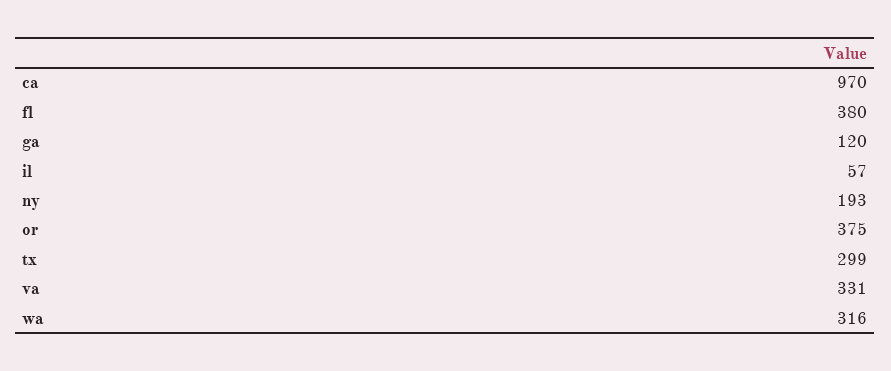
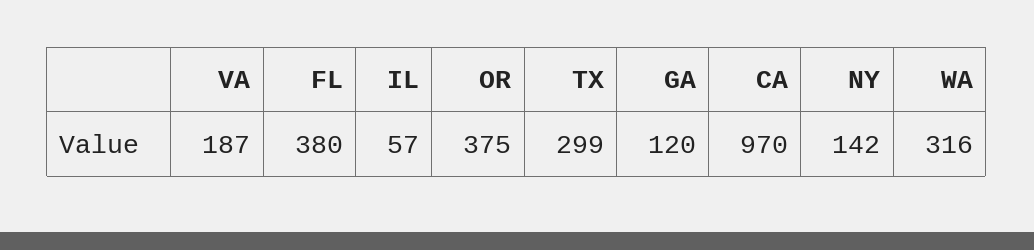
ny: 193 -> 142
va: 331 -> 187

